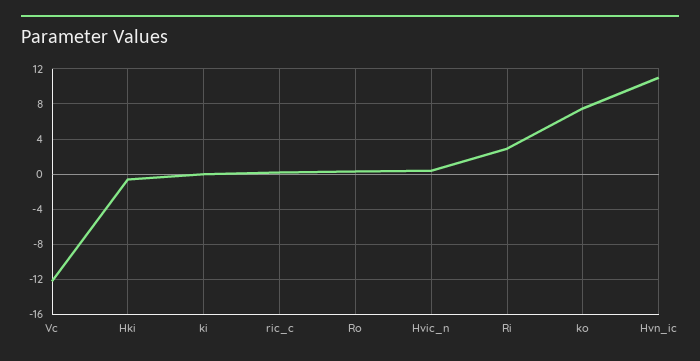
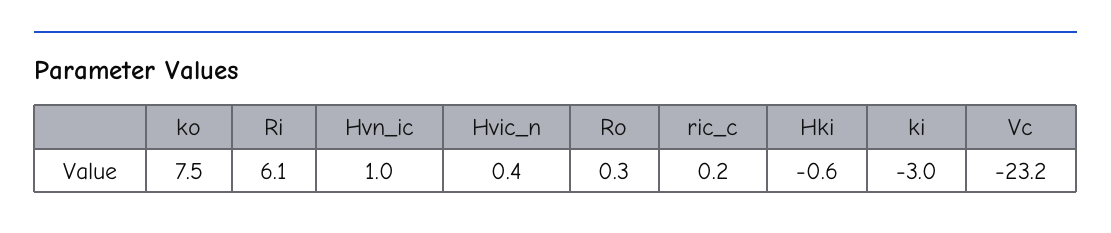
Vc: -12 -> -23.2
ki: 0 -> -3
Ri: 3 -> 6.1
Hvn_ic: 11 -> 1

